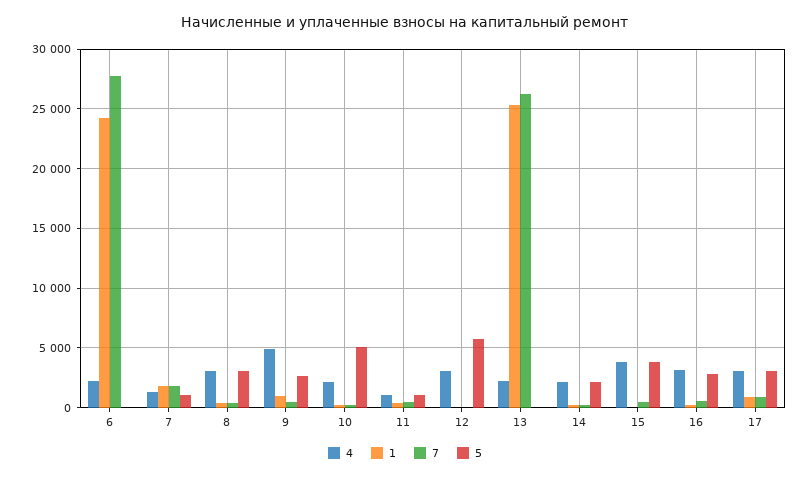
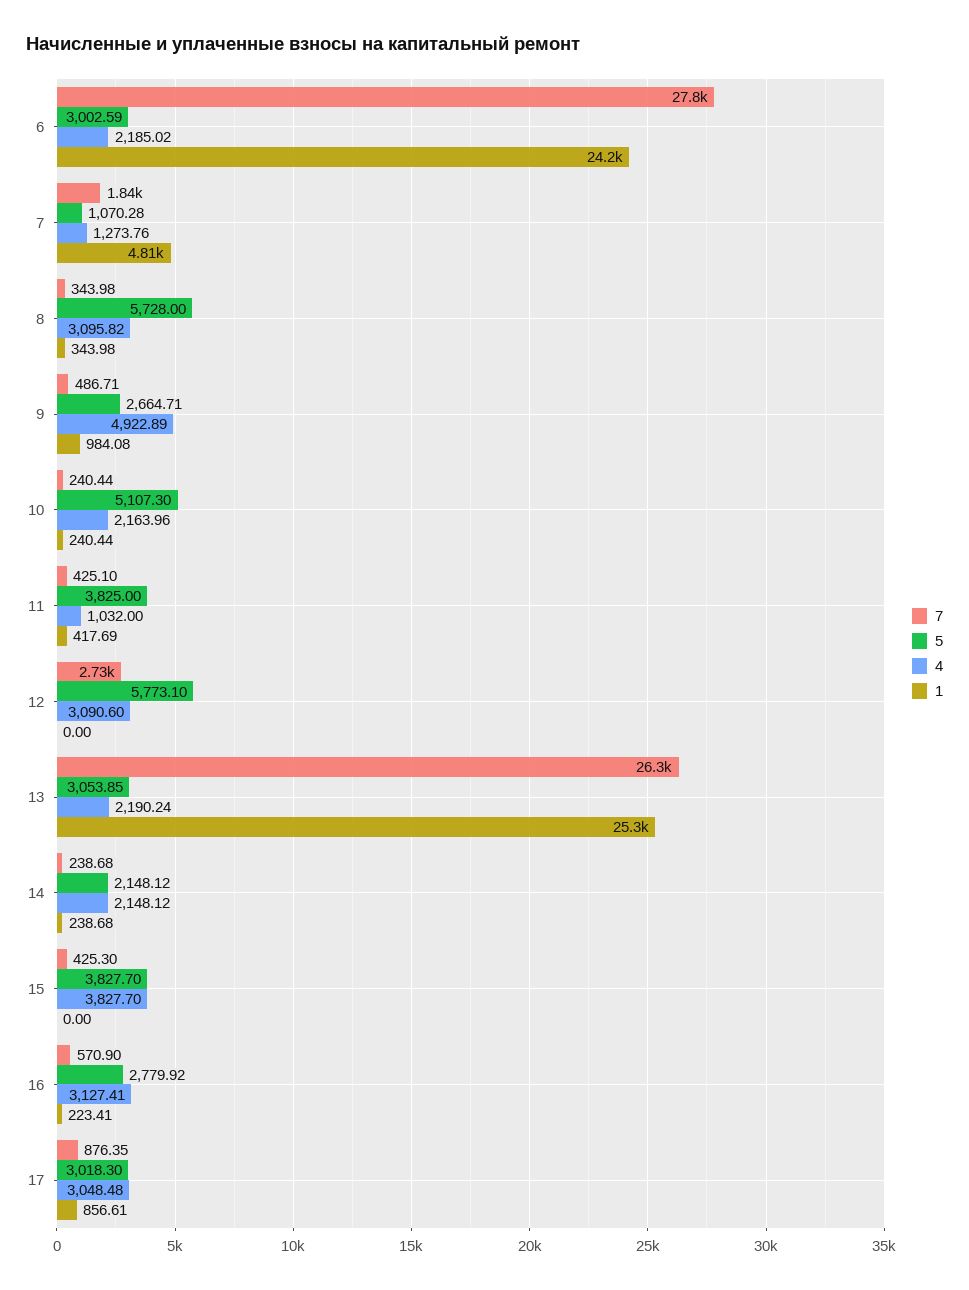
5, 6: 0 -> 3002.59
1, 7: 2000 -> 4810
5, 8: 3000 -> 5728
5, 11: 1000 -> 3825
7, 12: 0 -> 2730
5, 13: 0 -> 3053.85

